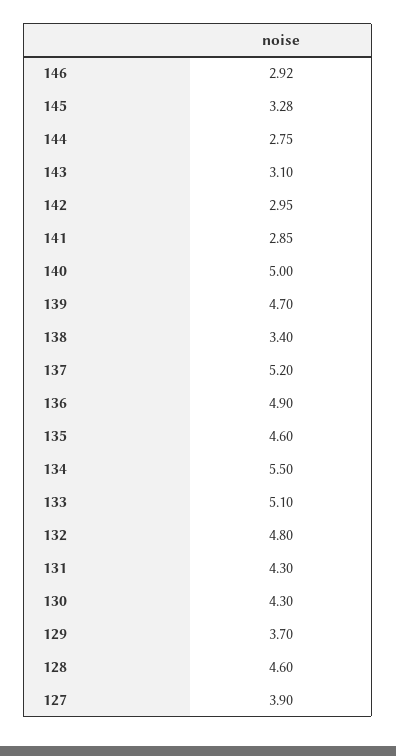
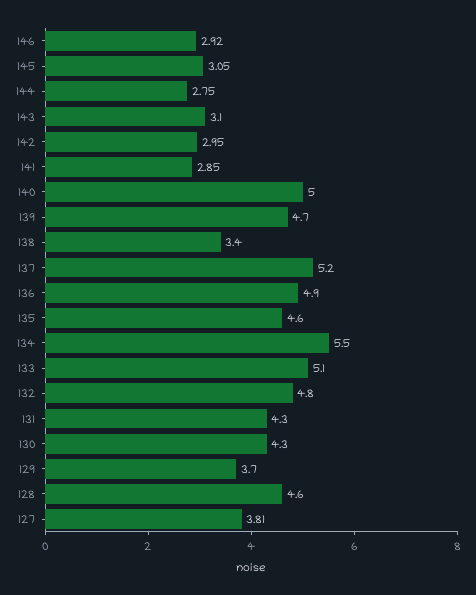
145: 3.28 -> 3.05
127: 3.9 -> 3.81

